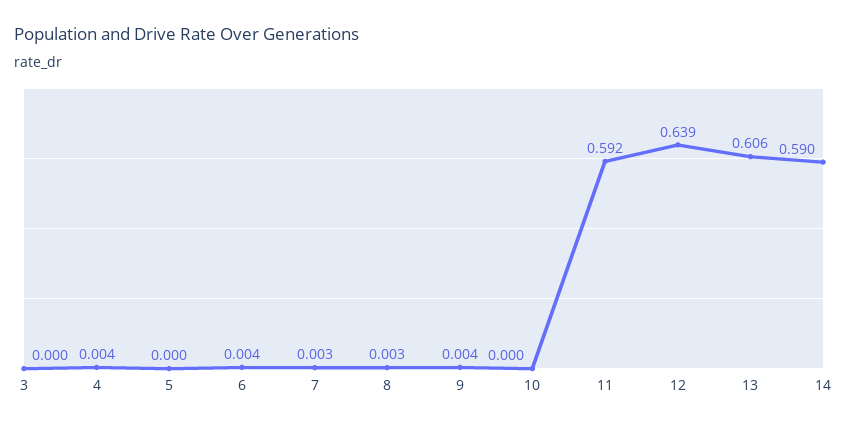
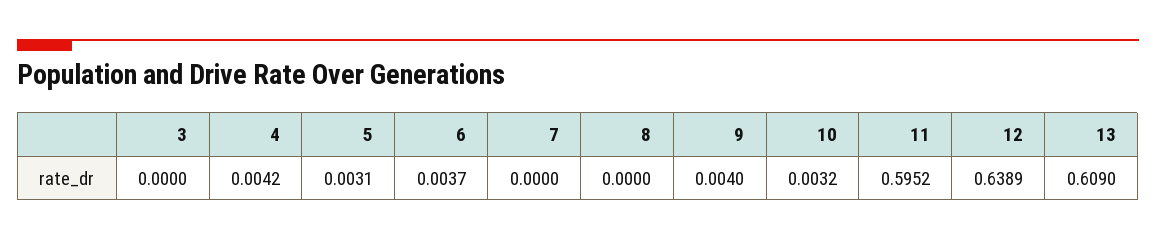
5: 0 -> 0.0031
7: 0.003 -> 0
8: 0.003 -> 0
10: 0 -> 0.0032
11: 0.592 -> 0.5952
13: 0.606 -> 0.609
14: 0.59 -> none

